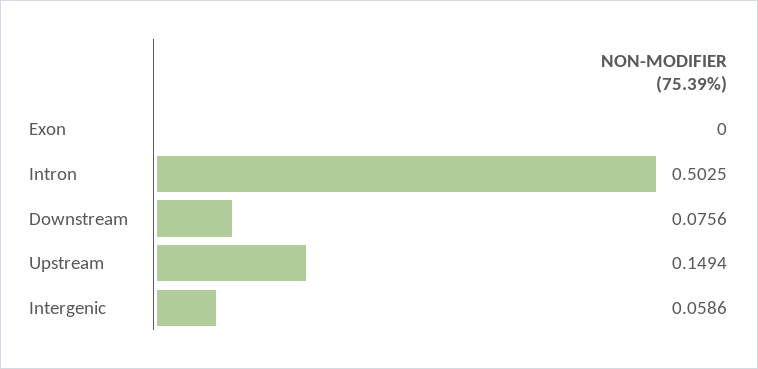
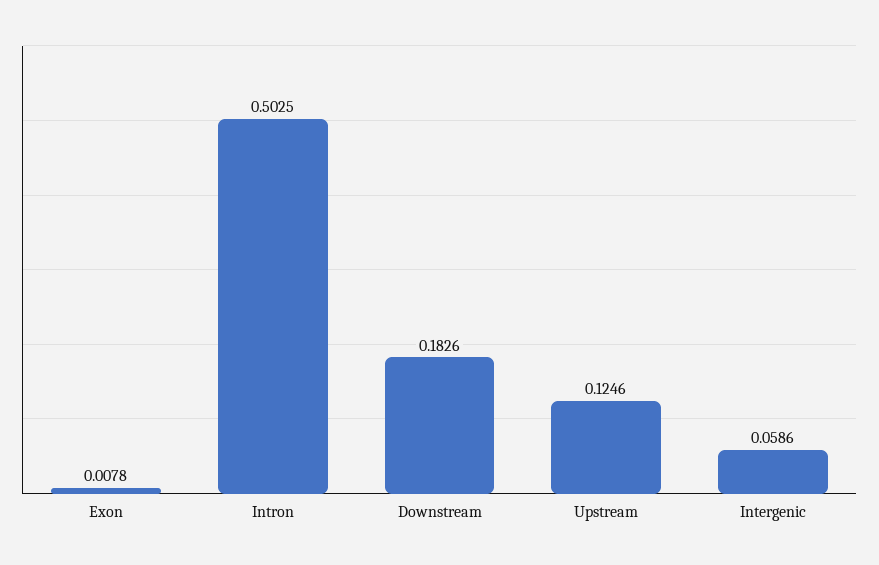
Exon: 0 -> 0.0078
Downstream: 0.0756 -> 0.1826
Upstream: 0.1494 -> 0.1246

